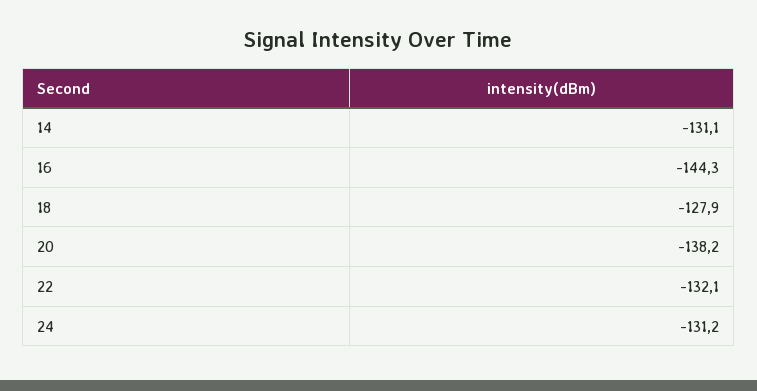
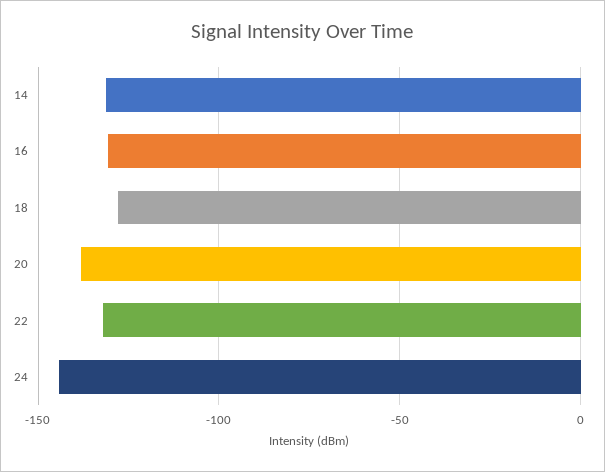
16: -144.3 -> -130
24: -131.2 -> -145

